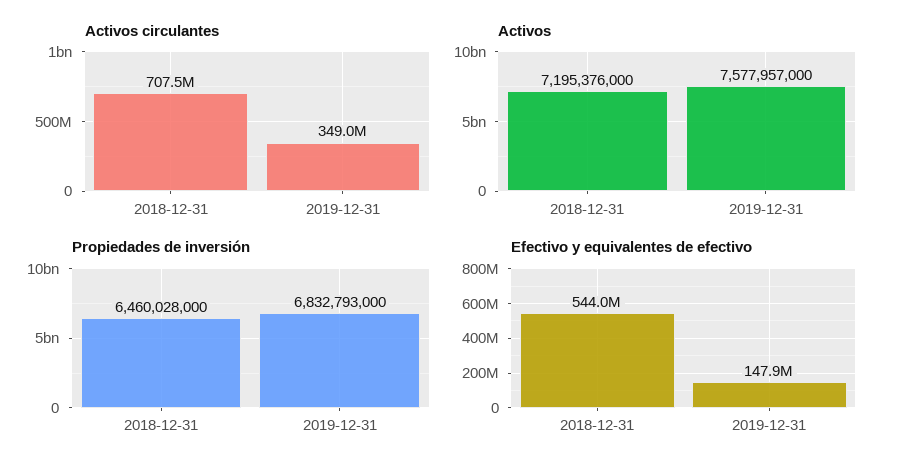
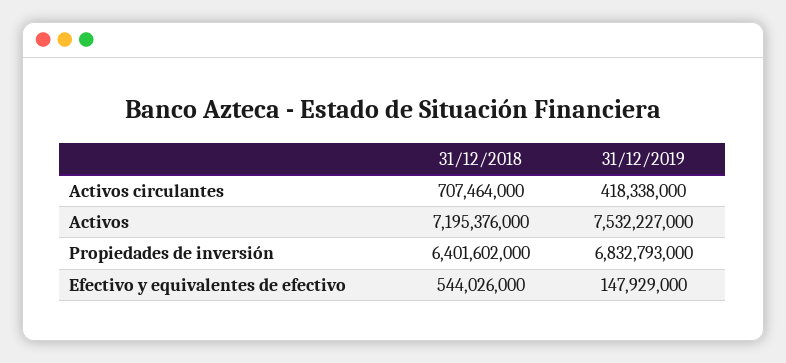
Activos circulantes, 2019-12-31: 349000000 -> 418338000
Activos, 2019-12-31: 7577957000 -> 7532227000
Propiedades de inversión, 2018-12-31: 6460028000 -> 6401602000

